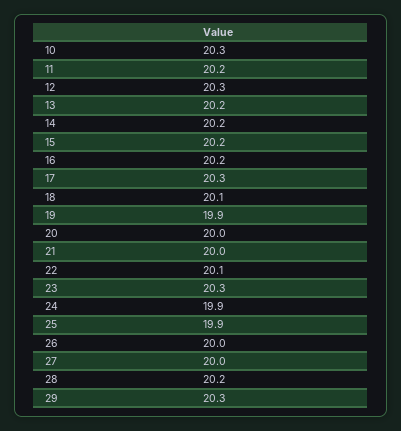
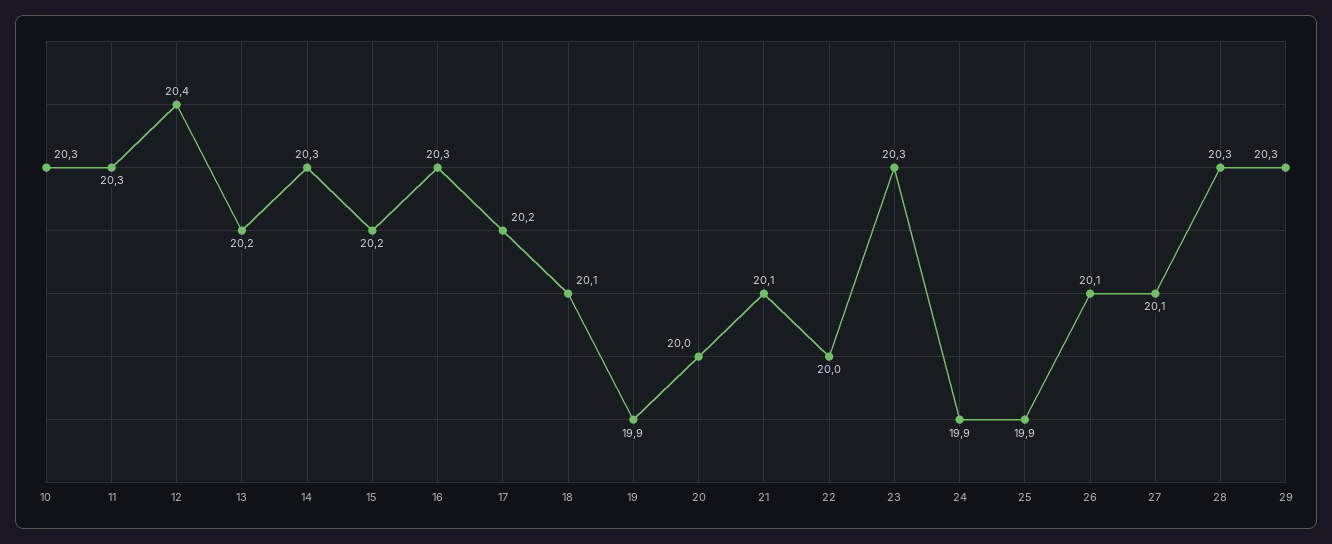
11: 20.2 -> 20.3
12: 20.3 -> 20.4
14: 20.2 -> 20.3
16: 20.2 -> 20.3
17: 20.3 -> 20.2
21: 20 -> 20.1
22: 20.1 -> 20
26: 20 -> 20.1
27: 20 -> 20.1
28: 20.2 -> 20.3

